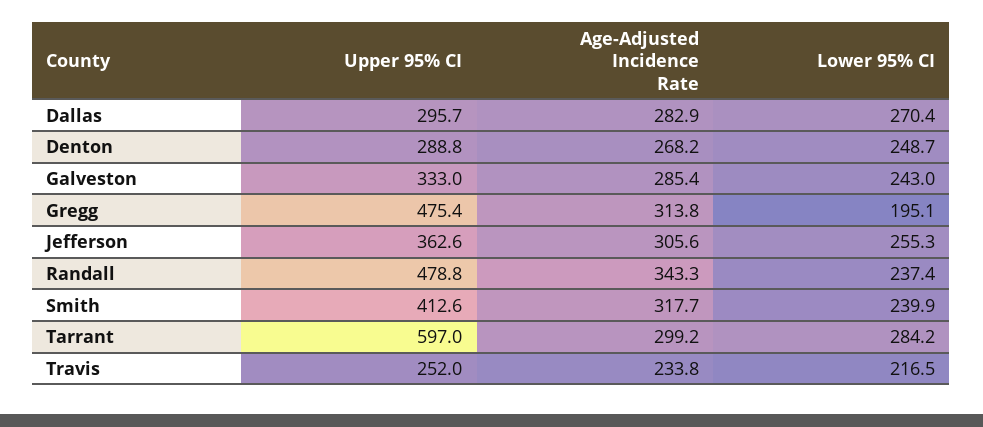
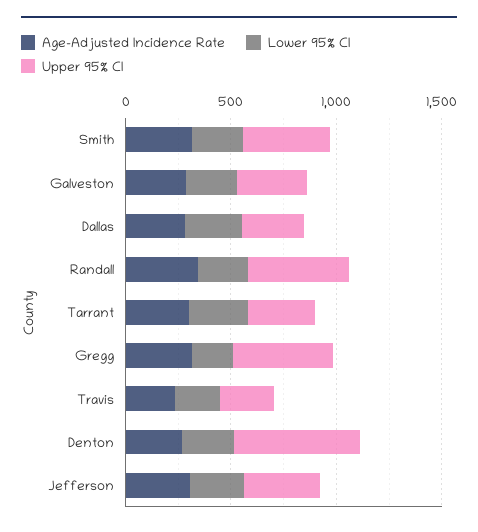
Upper 95% CI, Denton: 288.8 -> 600
Upper 95% CI, Tarrant: 597 -> 300

